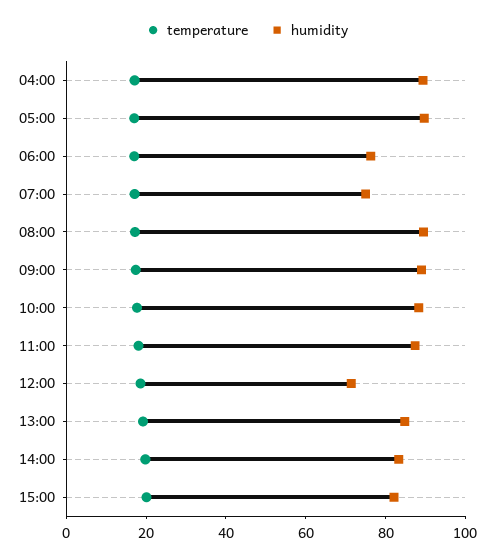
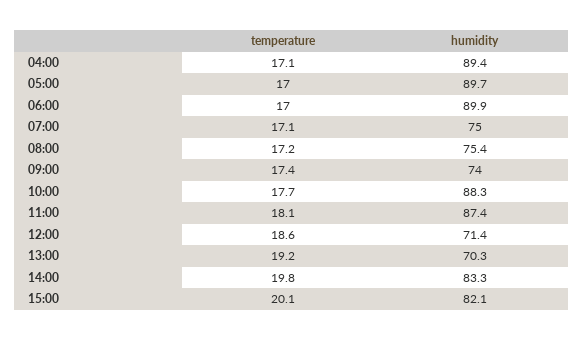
humidity, 06:00: 75 -> 89.9
humidity, 08:00: 90 -> 75.4
humidity, 09:00: 90 -> 74
humidity, 13:00: 85 -> 70.3

